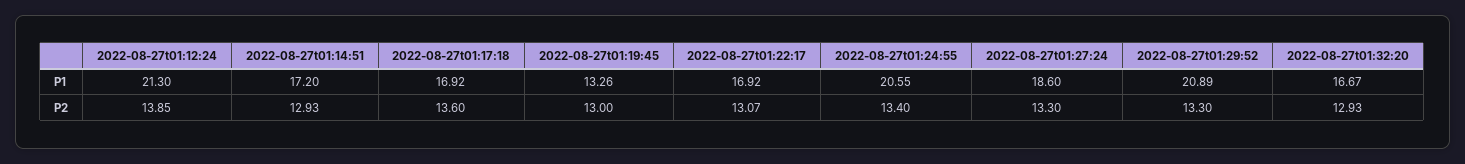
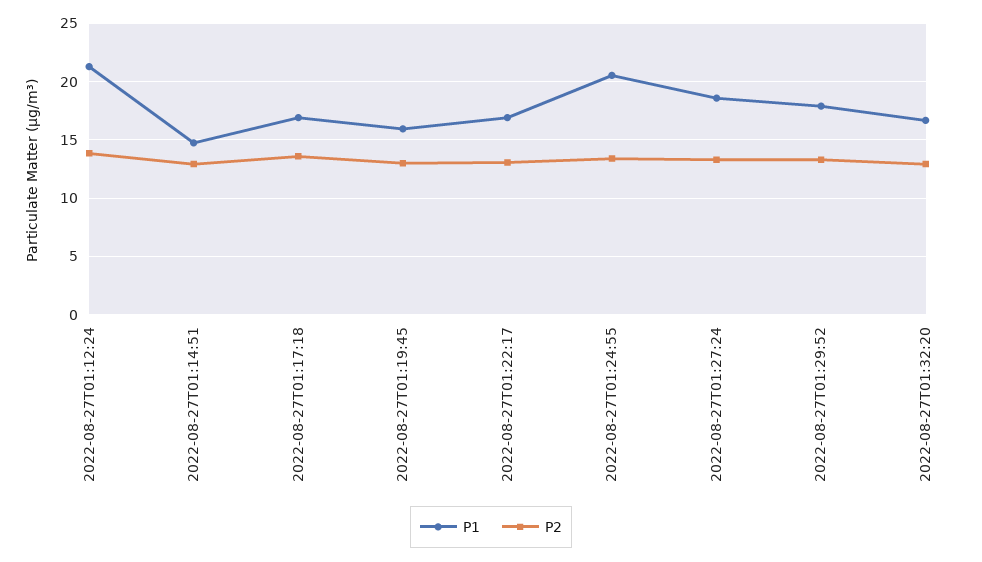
P1, 2022-08-27t01:14:51: 17.2 -> 15
P1, 2022-08-27t01:19:45: 13.26 -> 16
P1, 2022-08-27t01:29:52: 20.89 -> 18

